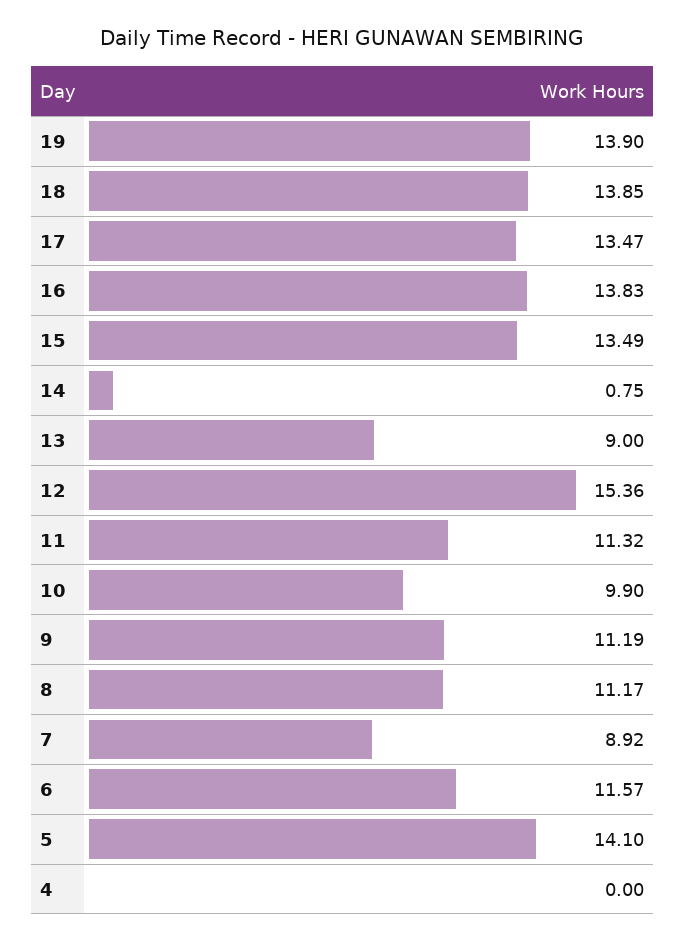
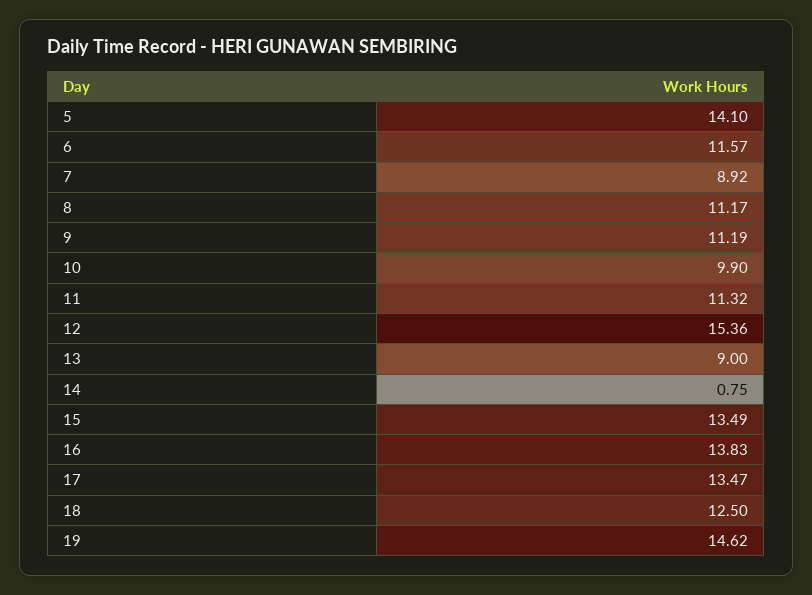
19: 13.9 -> 14.62
18: 13.85 -> 12.5
4: 0 -> none

